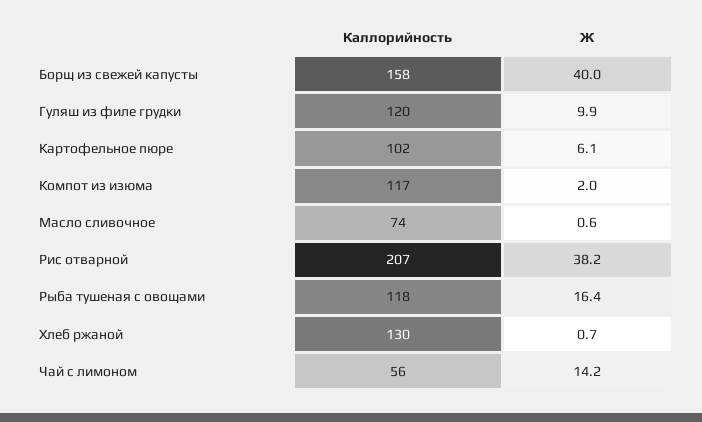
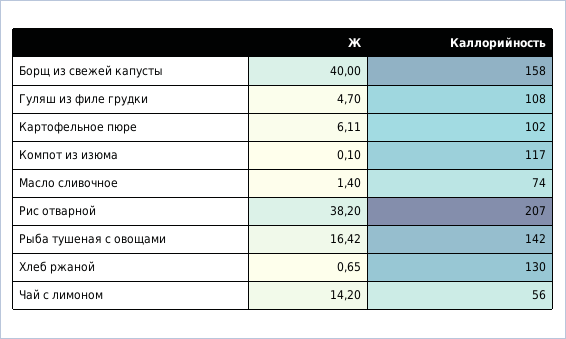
Каллорийность, Гуляш из филе грудки: 120 -> 108
Ж, Гуляш из филе грудки: 9.9 -> 4.7
Ж, Компот из изюма: 2 -> 0.1
Ж, Масло сливочное: 0.6 -> 1.4
Каллорийность, Рыба тушеная с овощами: 118 -> 142

